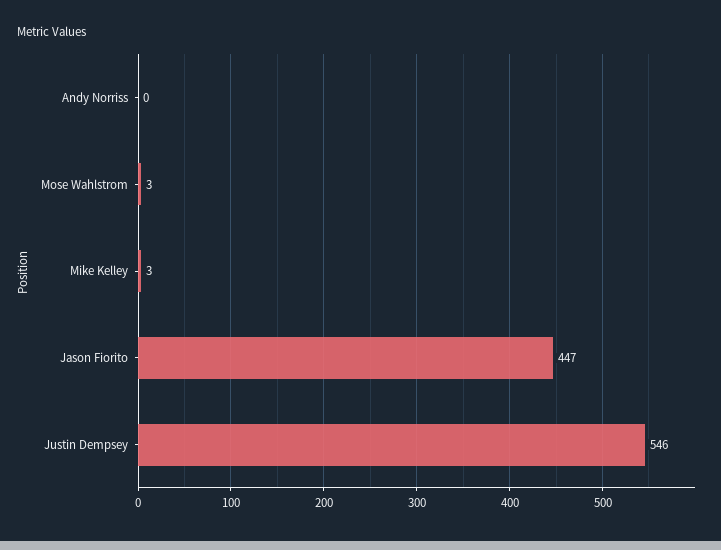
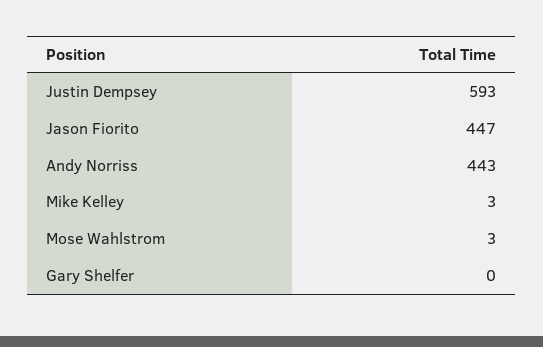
Andy Norriss: 0 -> 443
Justin Dempsey: 546 -> 593
Gary Shelfer: none -> 0

